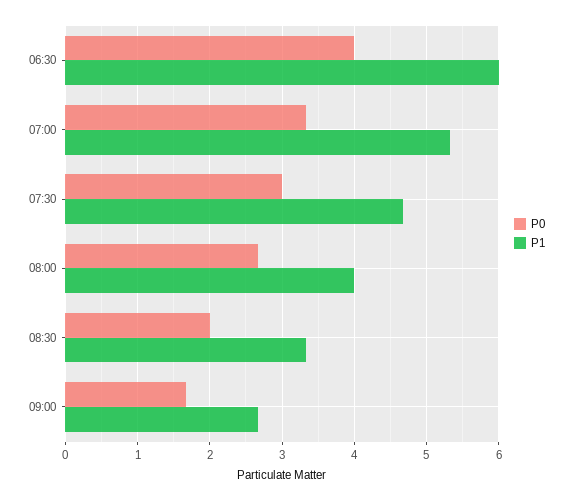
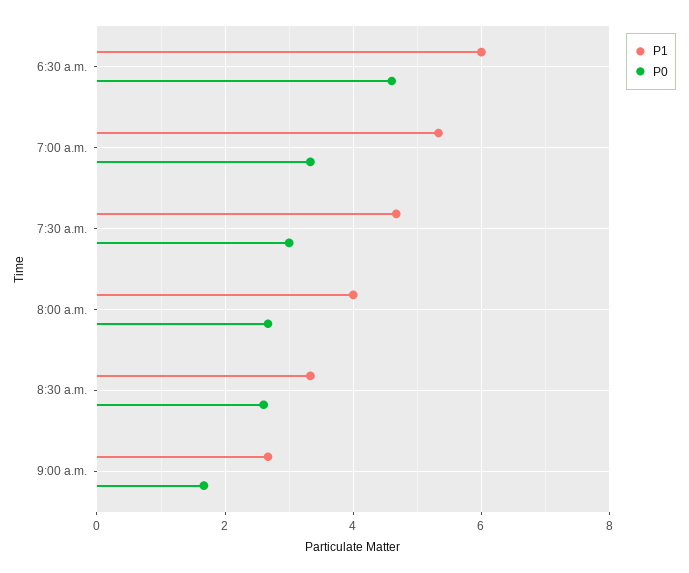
P0, 06:30: 4 -> 4.6
P0, 08:30: 2 -> 2.6

